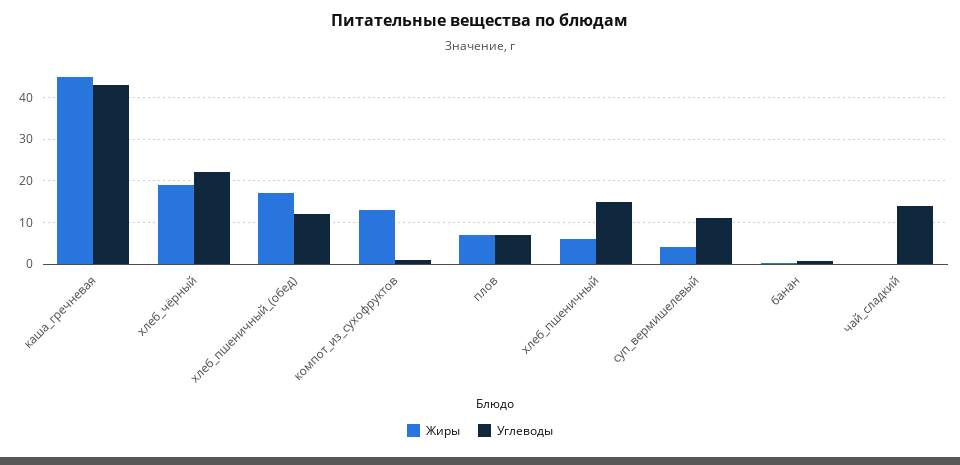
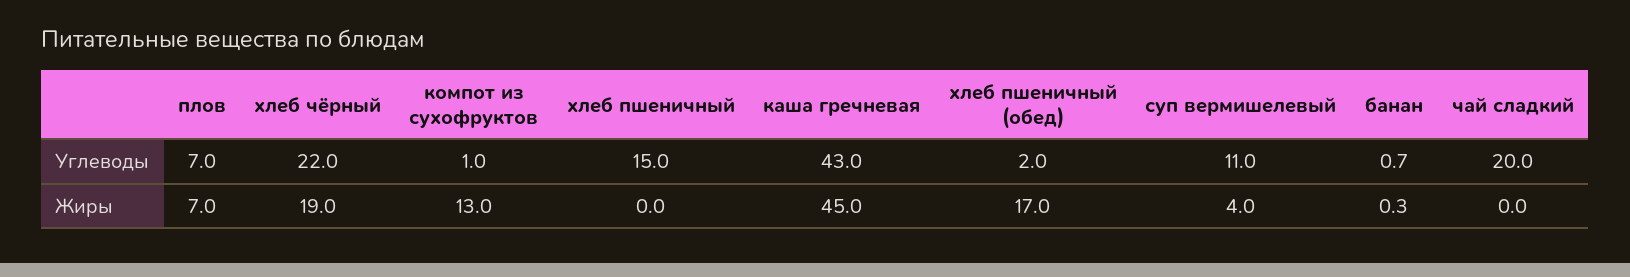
Углеводы, хлеб_пшеничный_(обед): 12 -> 2
Жиры, хлеб_пшеничный: 6 -> 0
Углеводы, чай_сладкий: 14 -> 20

